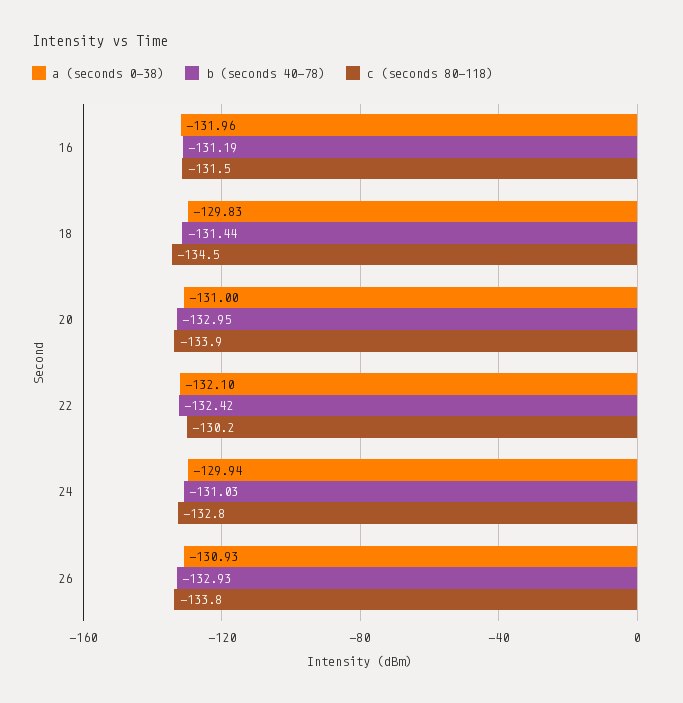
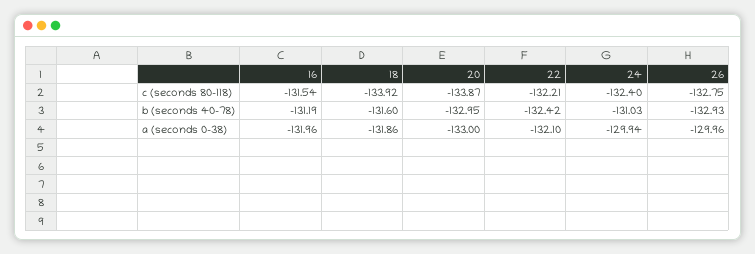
a (seconds 0-38), 18: -129.83 -> -131.86
b (seconds 40-78), 18: -131.44 -> -131.6
c (seconds 80-118), 18: -134.5 -> -133.92
a (seconds 0-38), 20: -131 -> -133
c (seconds 80-118), 22: -130.2 -> -132.21
c (seconds 80-118), 24: -132.8 -> -132.4
a (seconds 0-38), 26: -130.93 -> -129.96
c (seconds 80-118), 26: -133.8 -> -132.75

